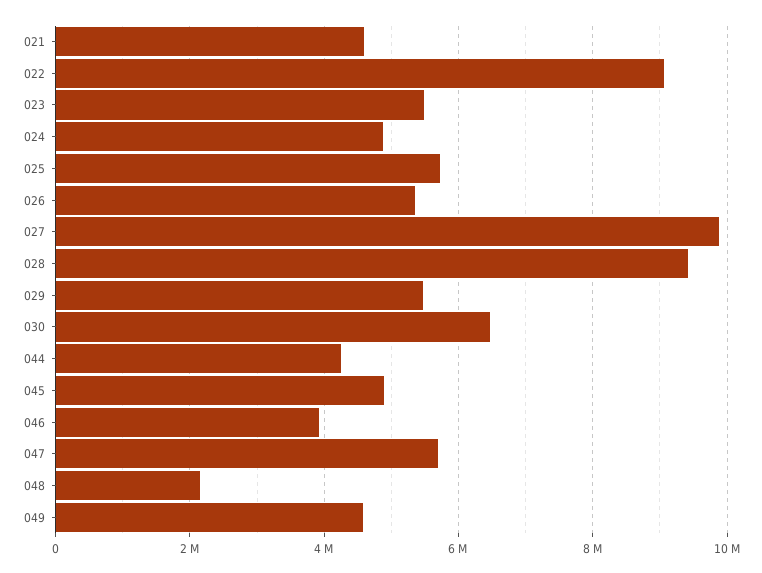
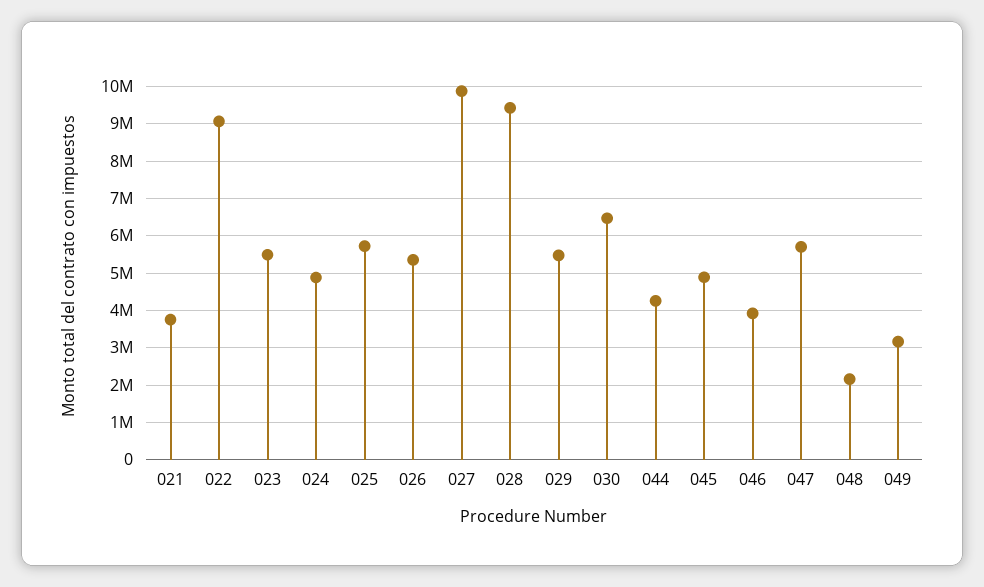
021: 4600000 -> 3800000
049: 4600000 -> 3200000

